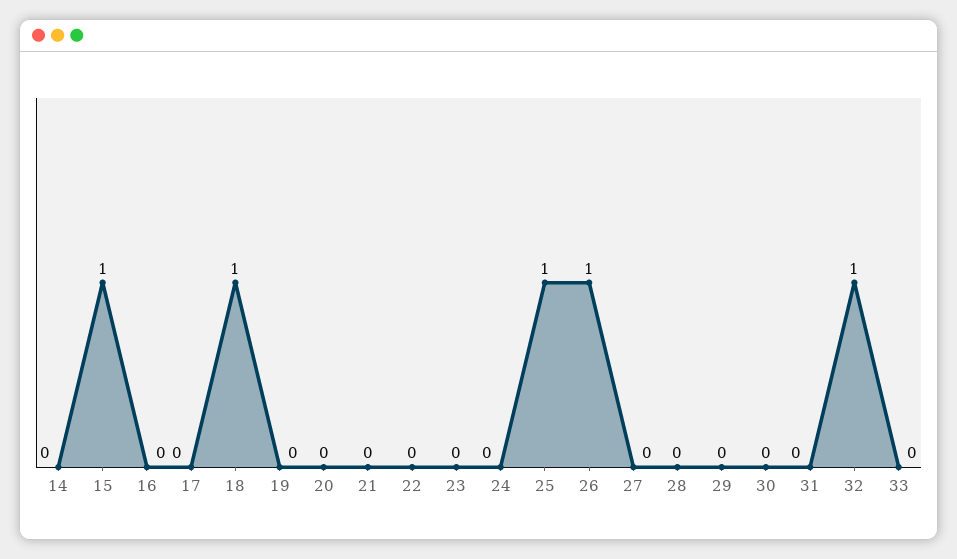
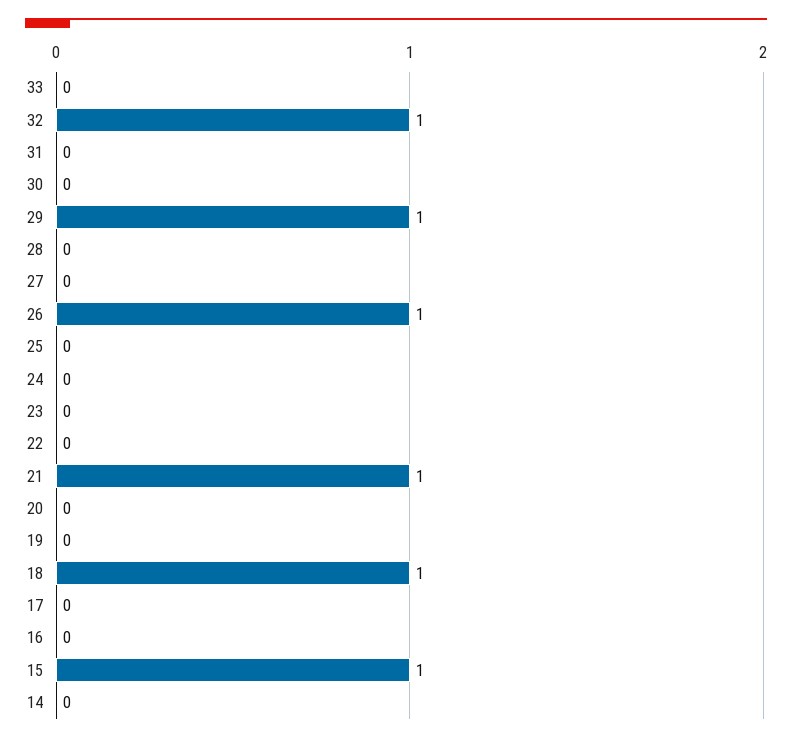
21: 0 -> 1
25: 1 -> 0
29: 0 -> 1

